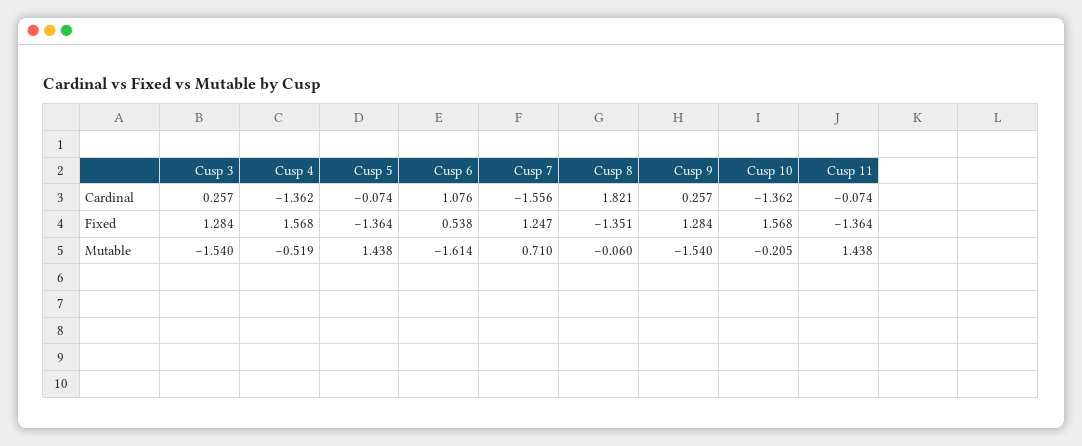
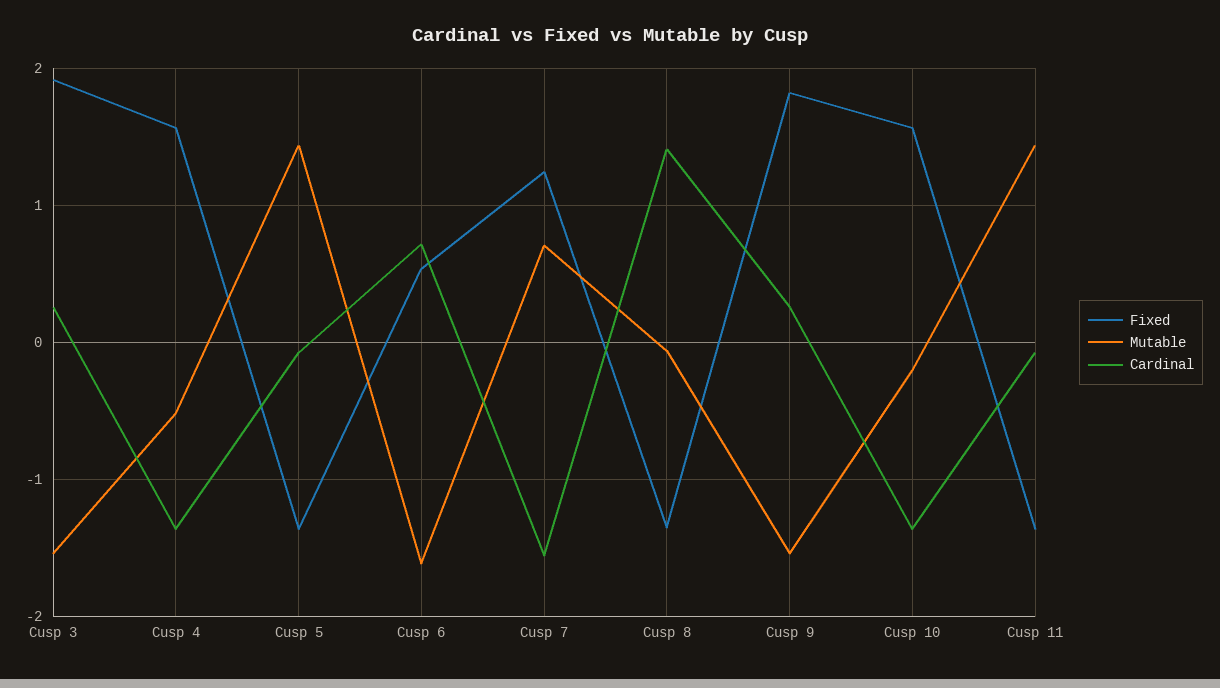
Cardinal, Cusp 6: 1.076 -> 0.7
Cardinal, Cusp 8: 1.821 -> 1.4
Fixed, Cusp 3: 1.284 -> 1.9
Fixed, Cusp 9: 1.284 -> 1.8

